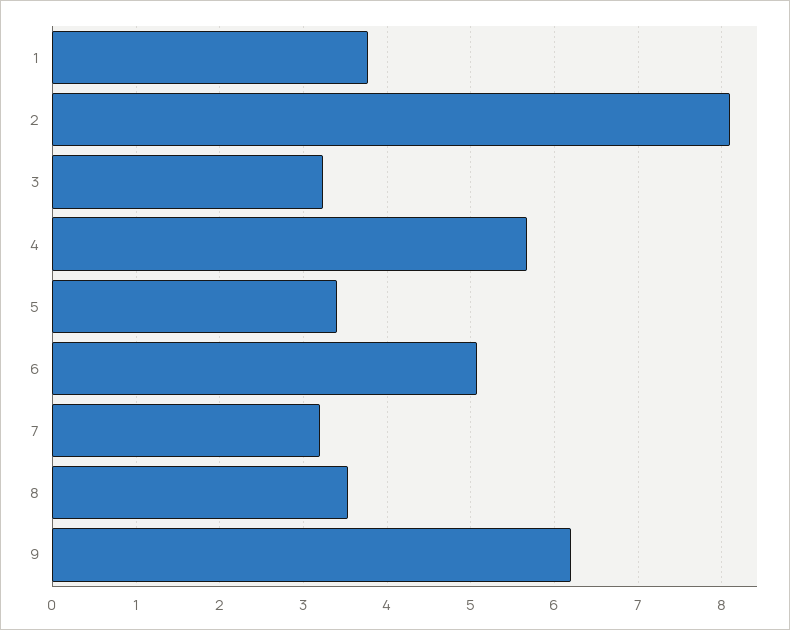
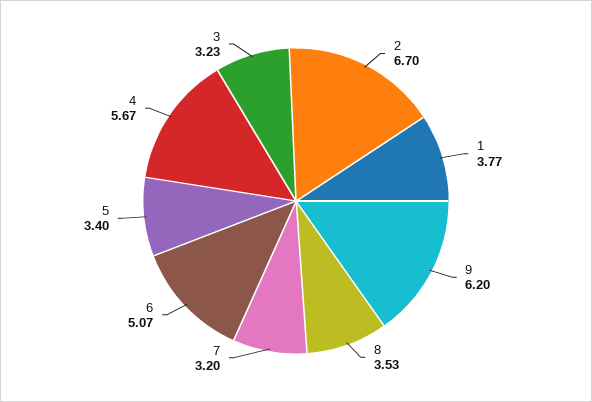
2: 8.1 -> 6.7

